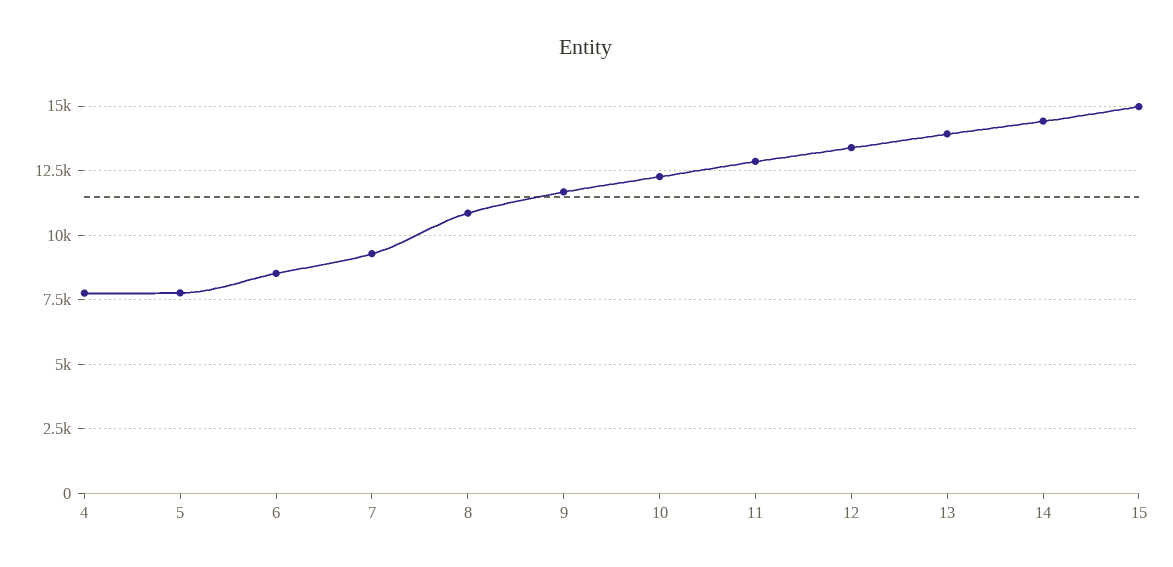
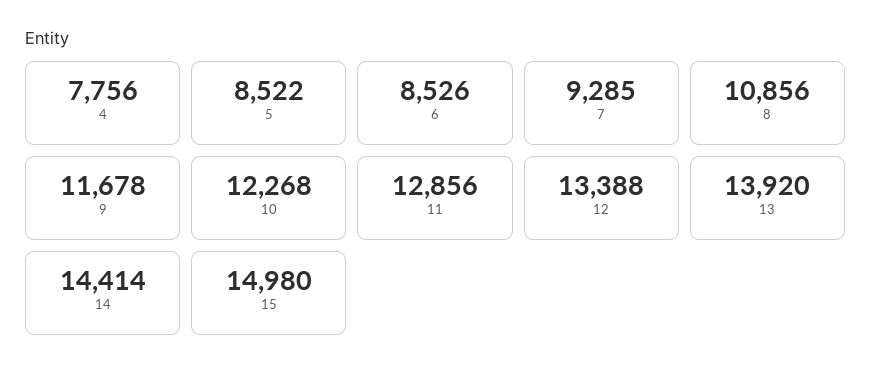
5: 7750 -> 8522

